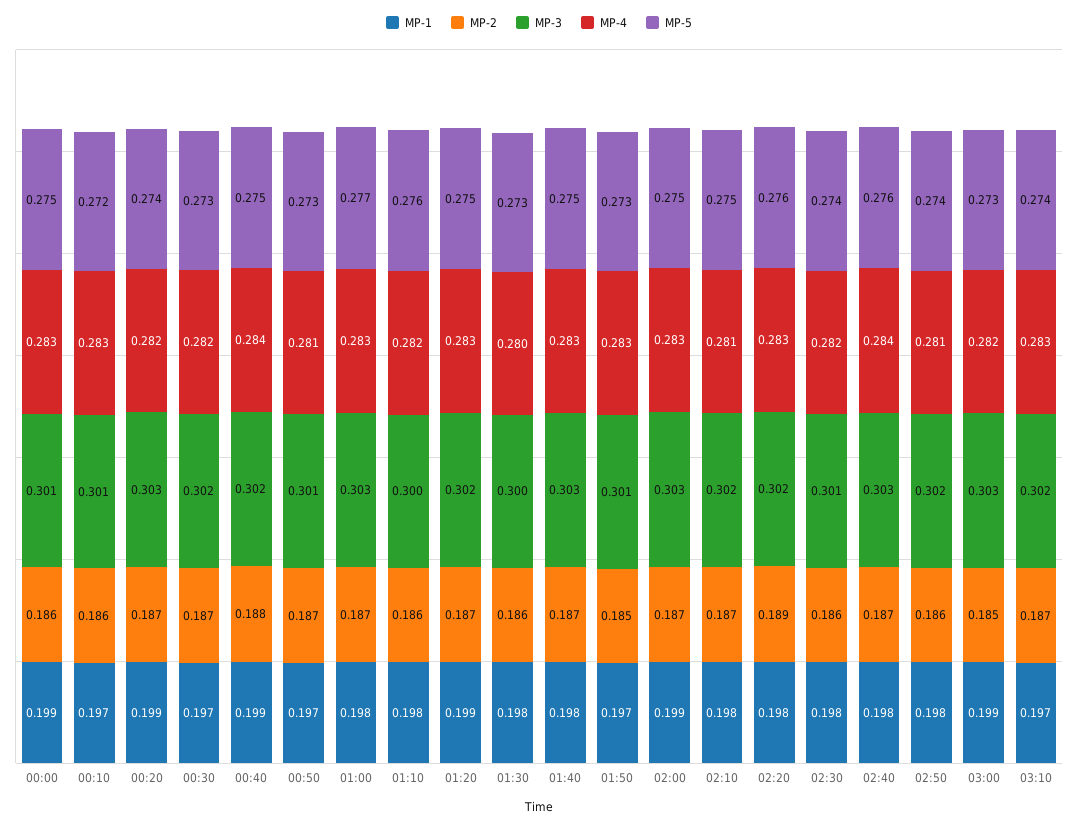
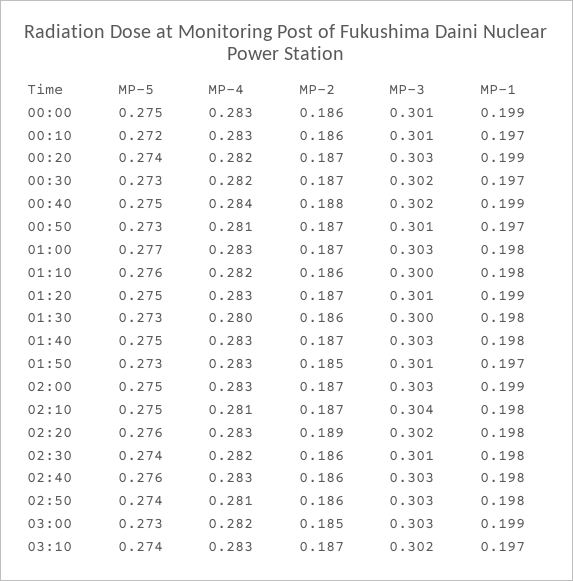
MP-3, 01:20: 0.302 -> 0.301
MP-3, 02:10: 0.302 -> 0.304
MP-2, 02:40: 0.187 -> 0.186
MP-4, 02:40: 0.284 -> 0.283
MP-3, 02:50: 0.302 -> 0.303

